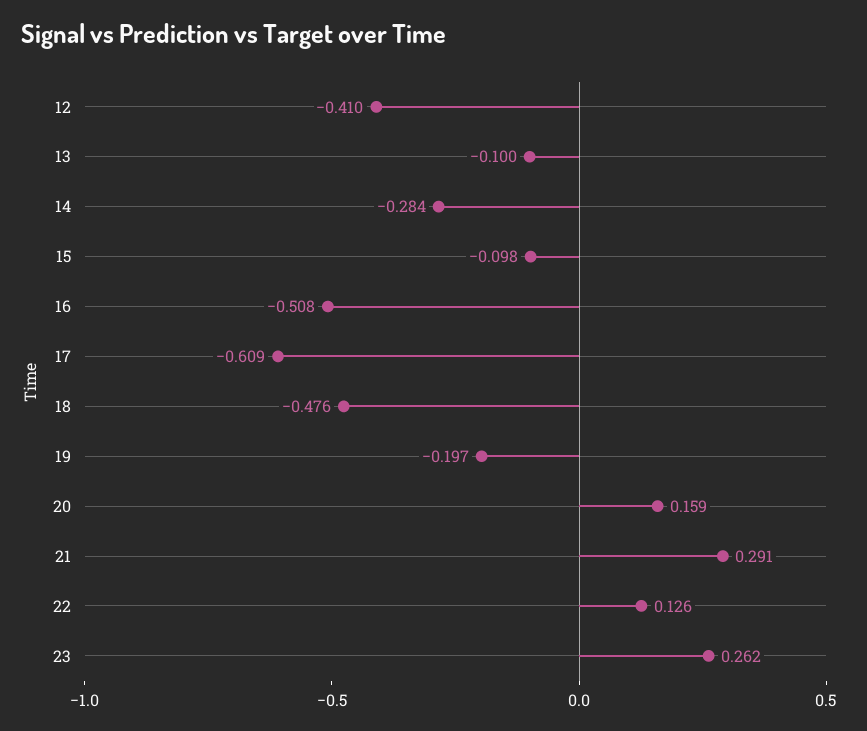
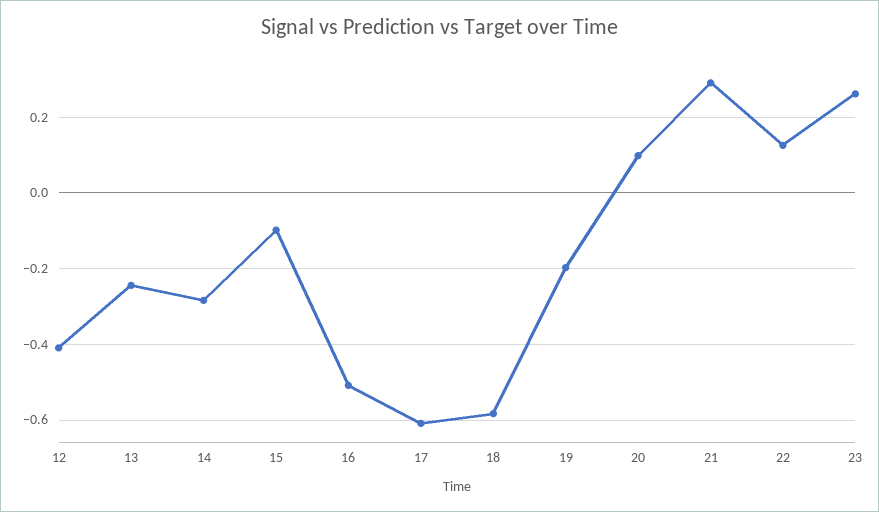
13: -0.1 -> -0.24
18: -0.476 -> -0.58
20: 0.159 -> 0.1

